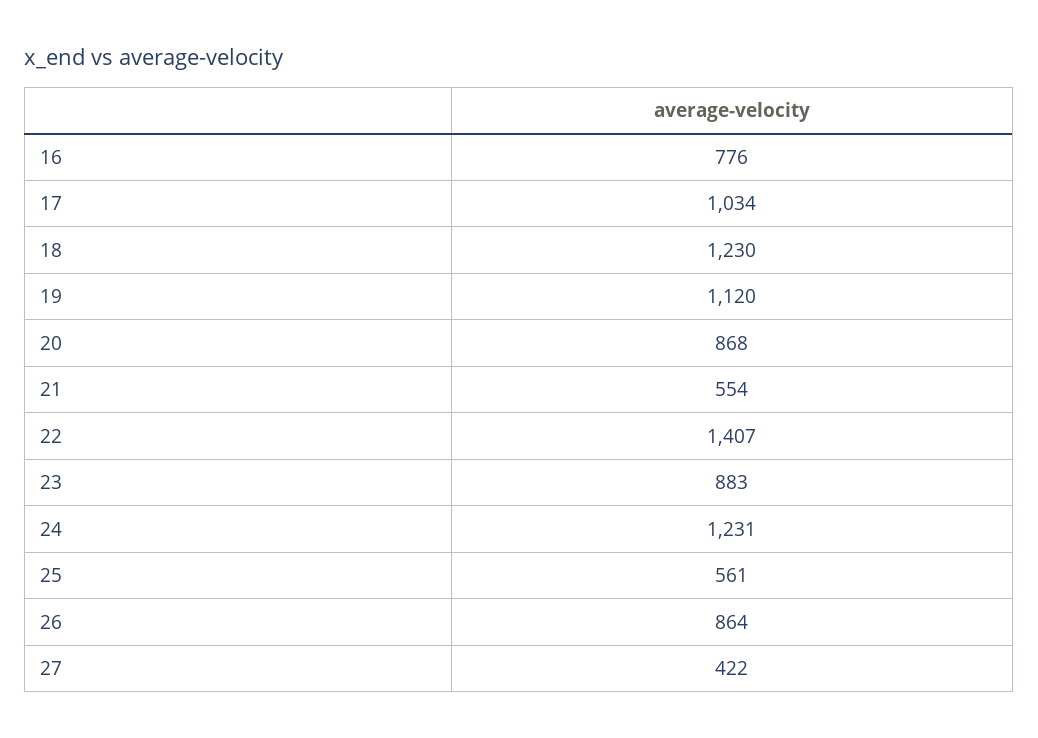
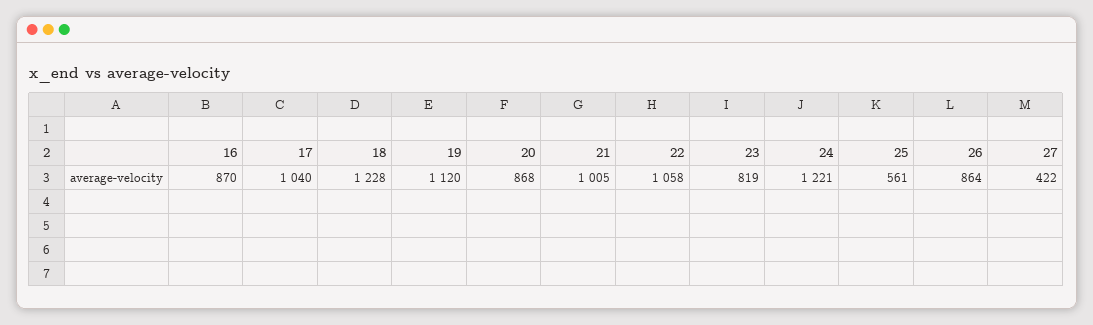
16: 776 -> 870
17: 1034 -> 1040
18: 1230 -> 1228
21: 554 -> 1005
22: 1407 -> 1058
23: 883 -> 819
24: 1231 -> 1221

